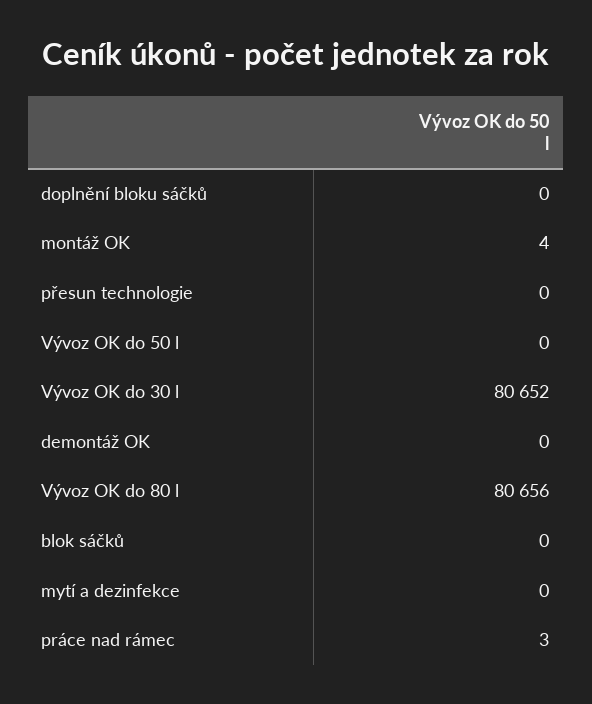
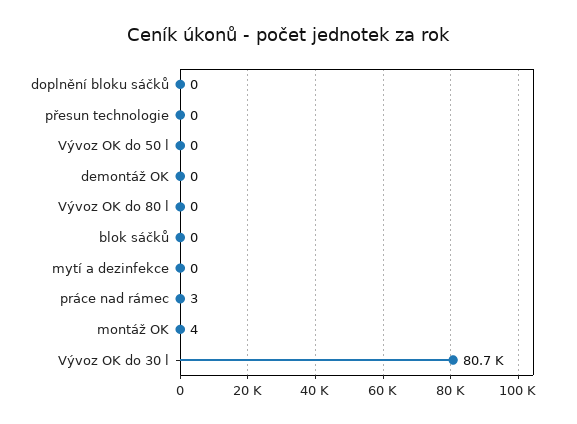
Vývoz OK do 80 l: 80656 -> 0

